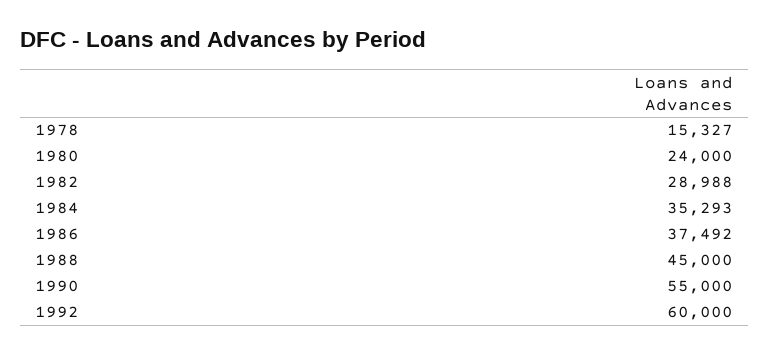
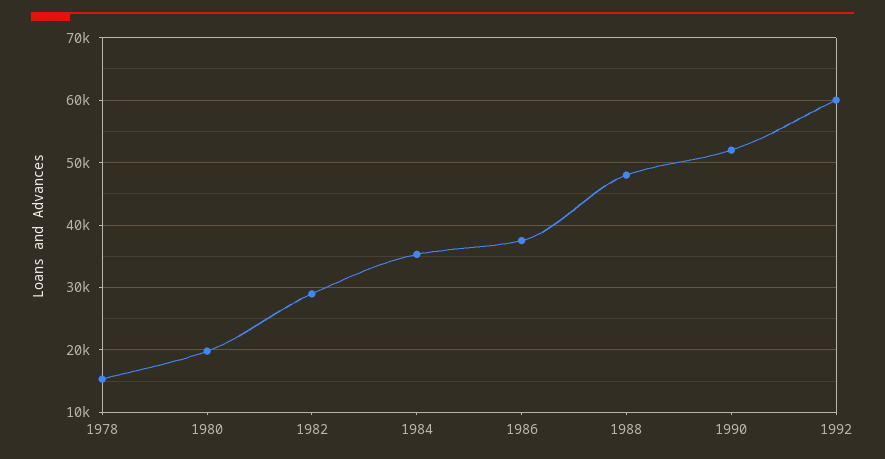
1980: 24000 -> 20000
1988: 45000 -> 48000
1990: 55000 -> 52000

